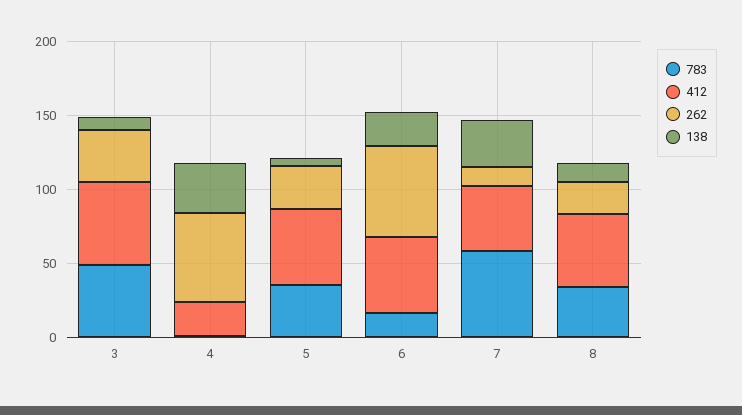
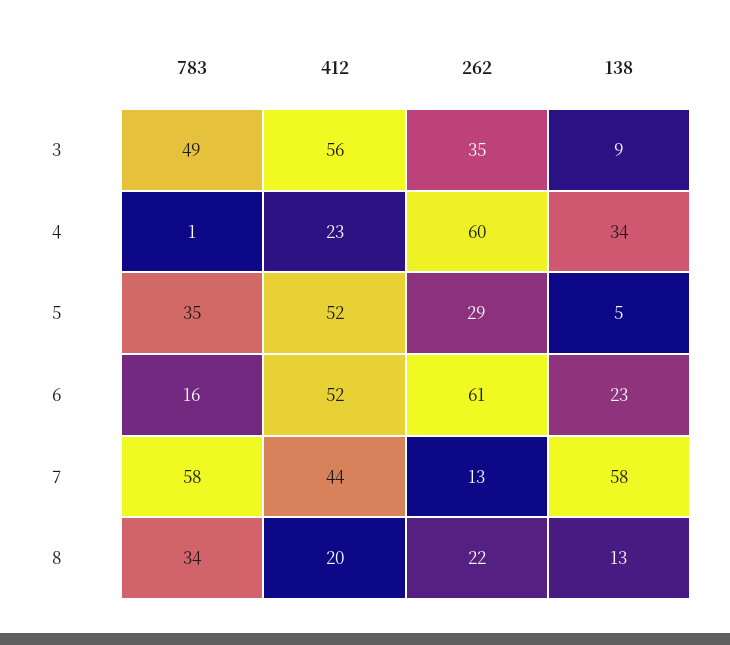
138, 7: 30 -> 58
412, 8: 50 -> 20

